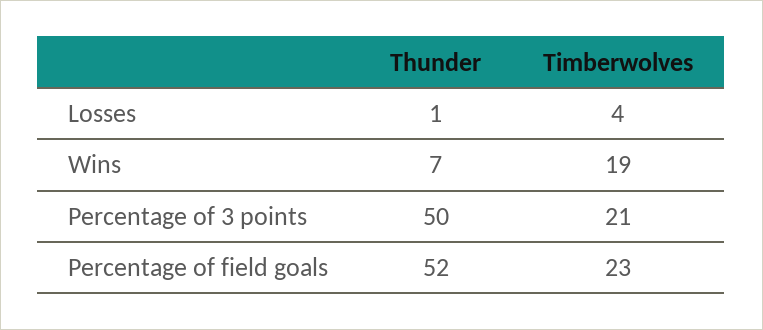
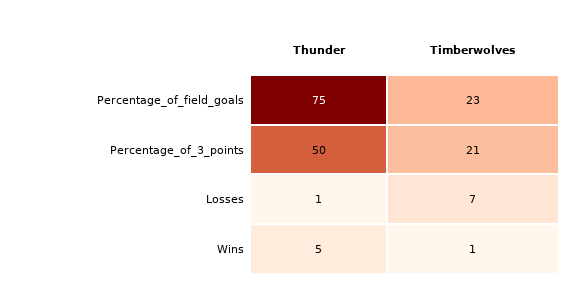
Timberwolves, Losses: 4 -> 7
Thunder, Wins: 7 -> 5
Timberwolves, Wins: 19 -> 1
Thunder, Percentage of field goals: 52 -> 75

